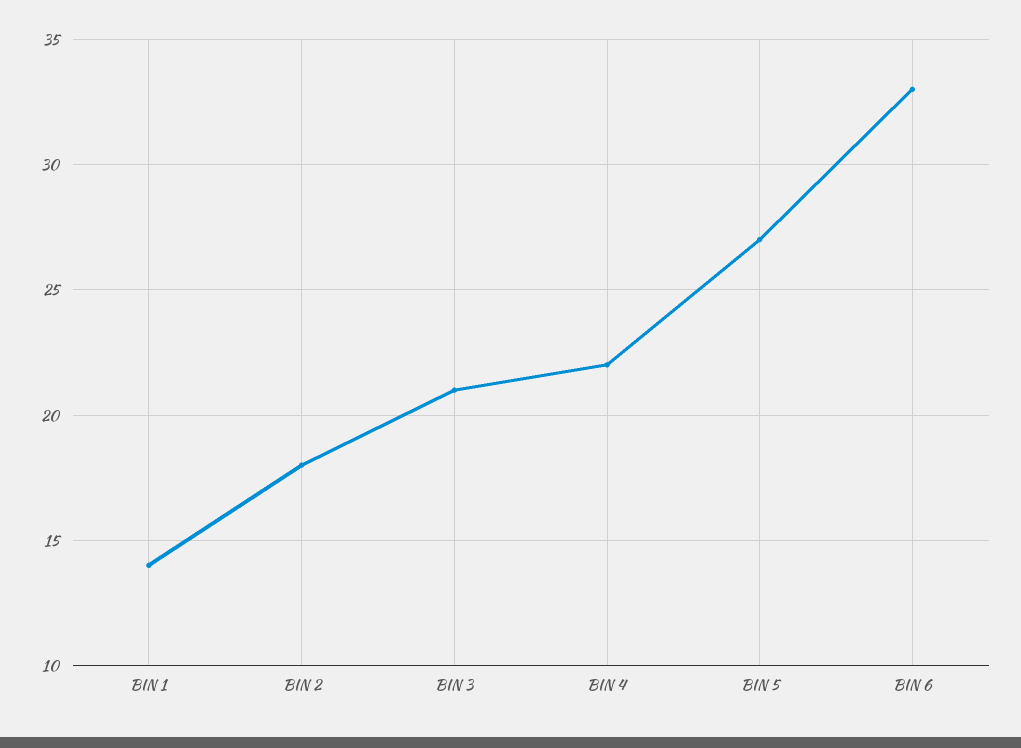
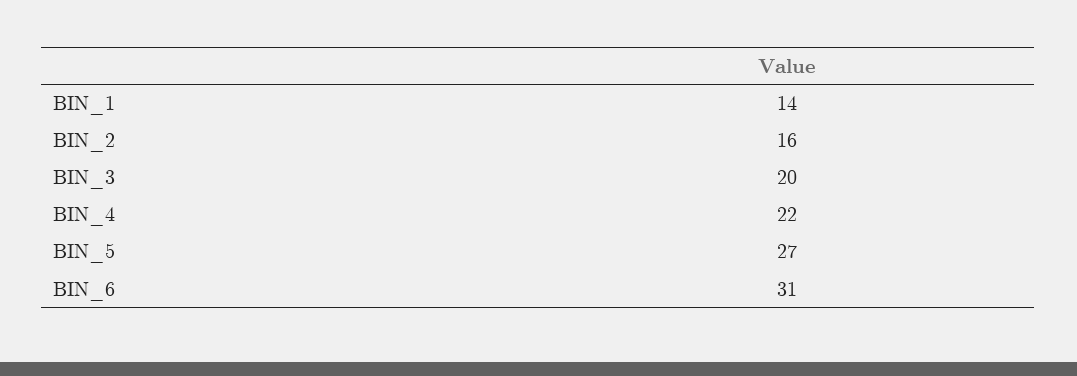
BIN 2: 18 -> 16
BIN 3: 21 -> 20
BIN 6: 33 -> 31

